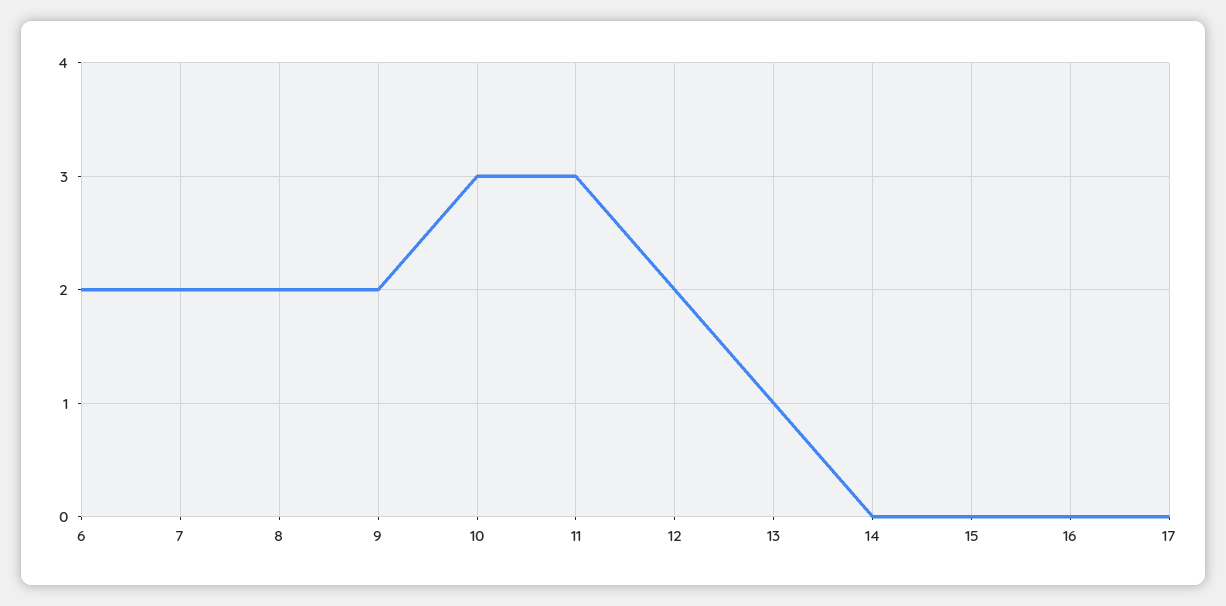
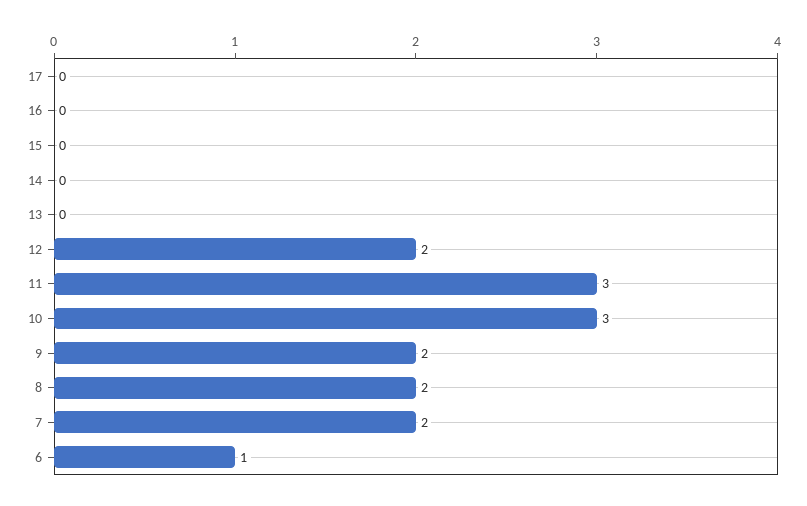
6: 2 -> 1
13: 1 -> 0

